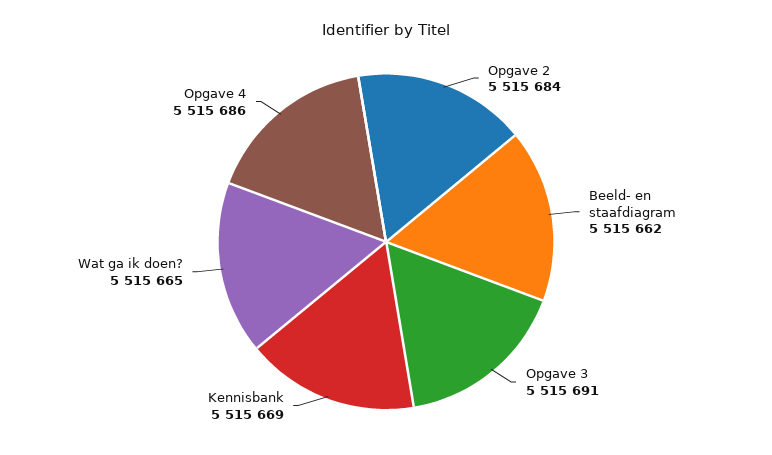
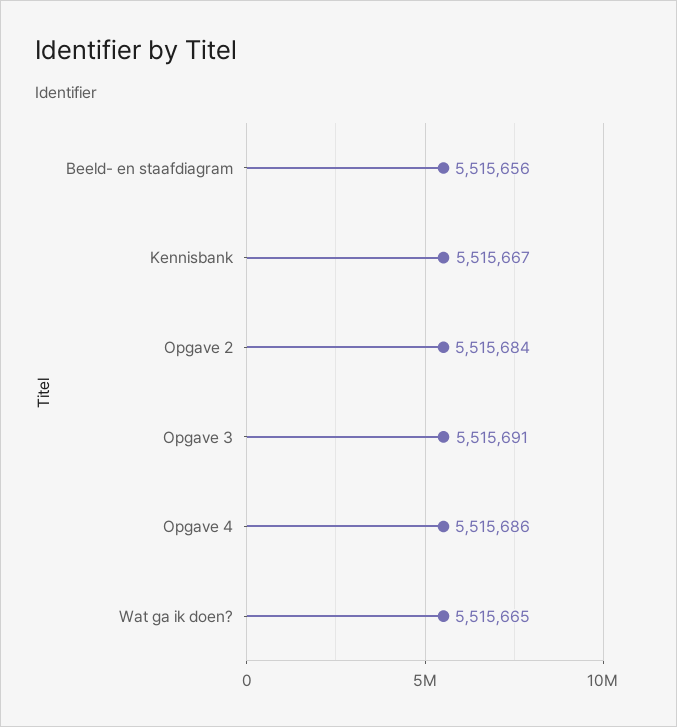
Beeld- en staafdiagram: 5515662 -> 5515656
Kennisbank: 5515669 -> 5515667

